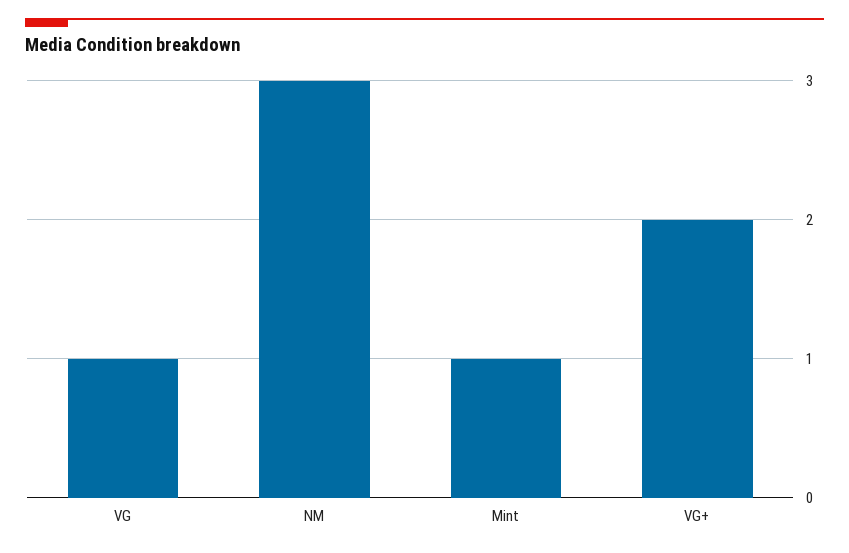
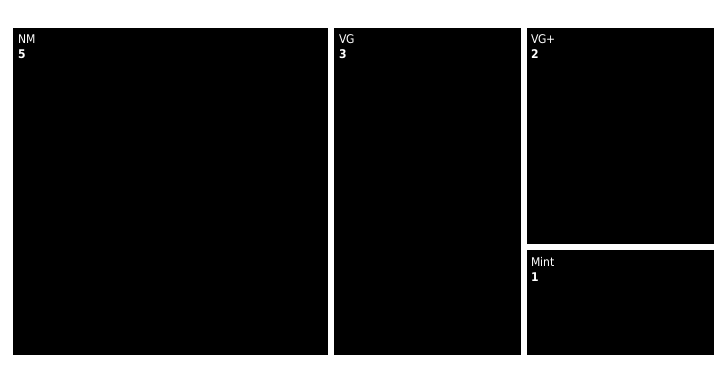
VG: 1 -> 3
NM: 3 -> 5

